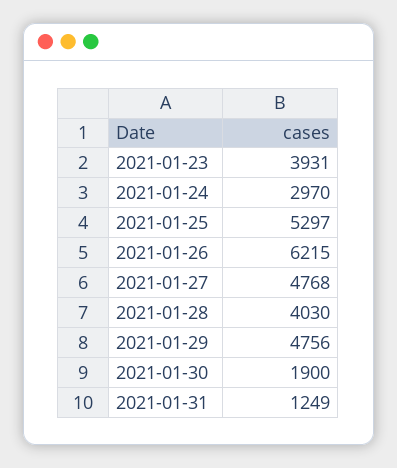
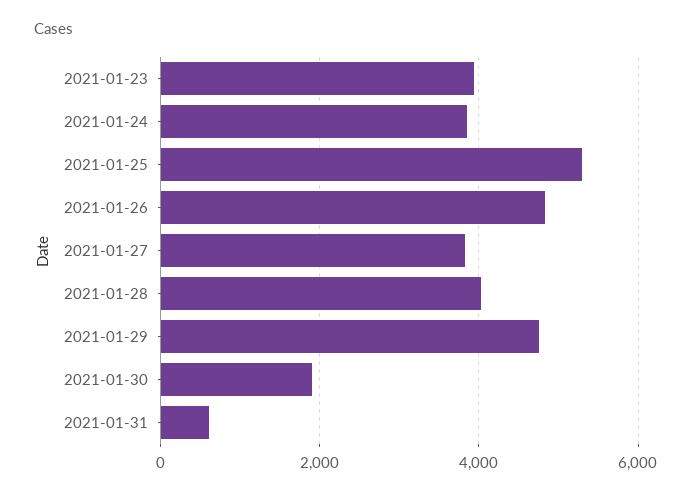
2021-01-24: 2970 -> 3800
2021-01-26: 6215 -> 4800
2021-01-27: 4768 -> 3800
2021-01-31: 1249 -> 600

